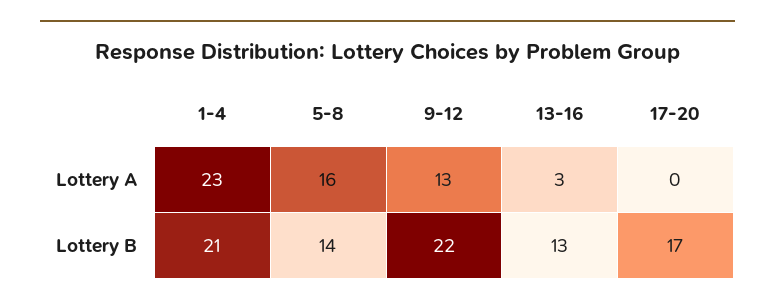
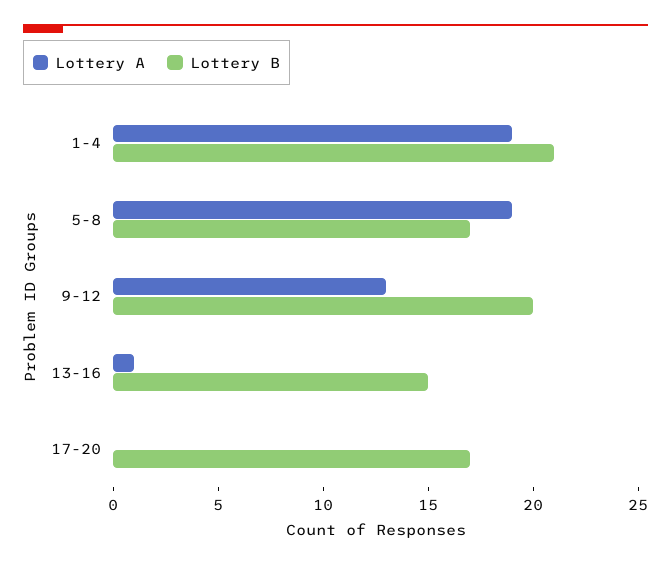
Lottery A, 1-4: 23 -> 19
Lottery A, 5-8: 16 -> 19
Lottery A, 13-16: 3 -> 1
Lottery B, 5-8: 14 -> 17
Lottery B, 9-12: 22 -> 20
Lottery B, 13-16: 13 -> 15

